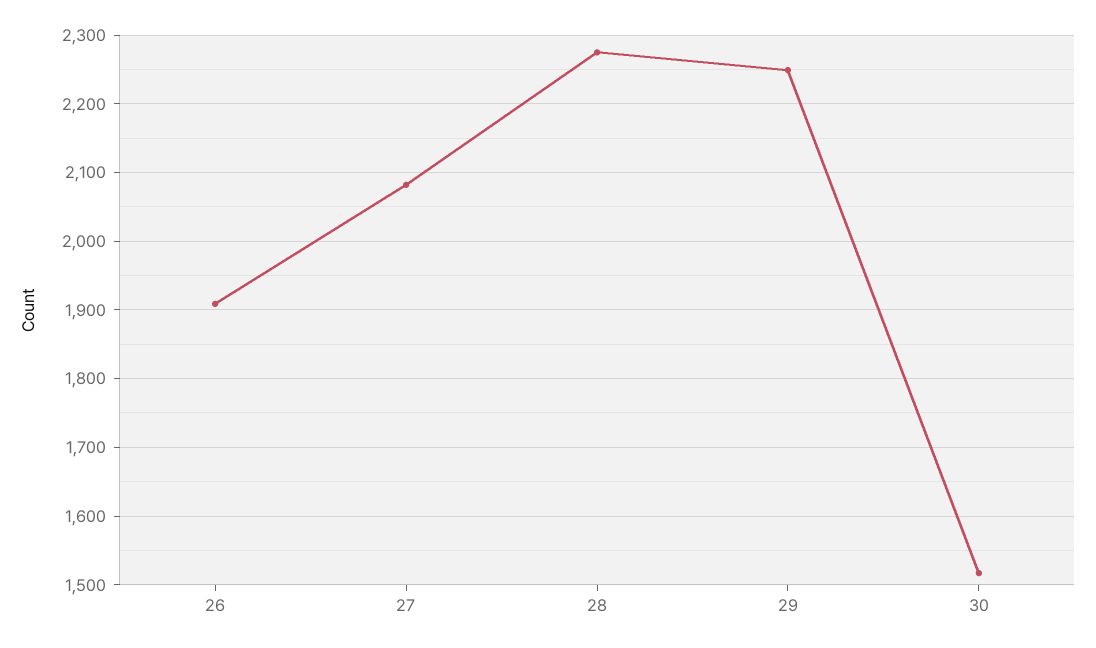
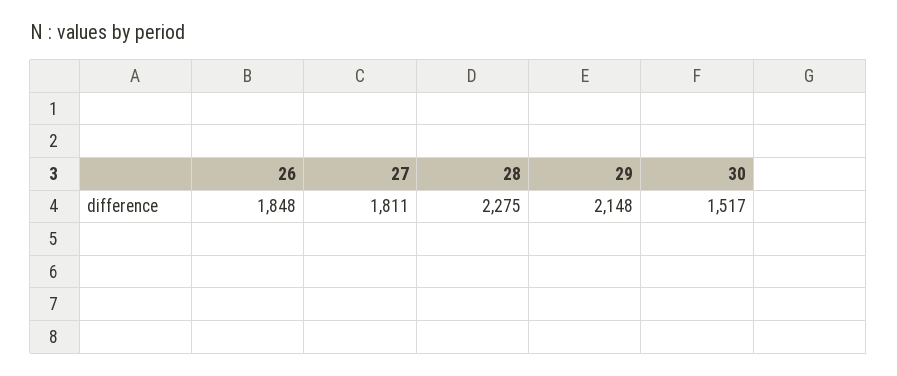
26: 1910 -> 1848
27: 2080 -> 1811
29: 2250 -> 2148

